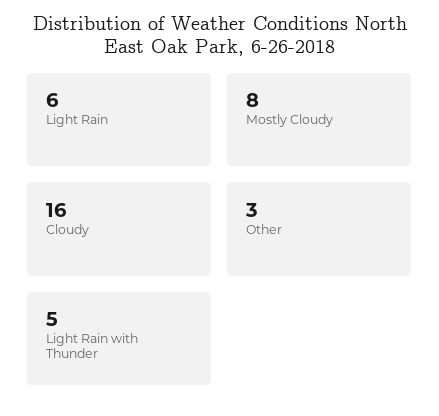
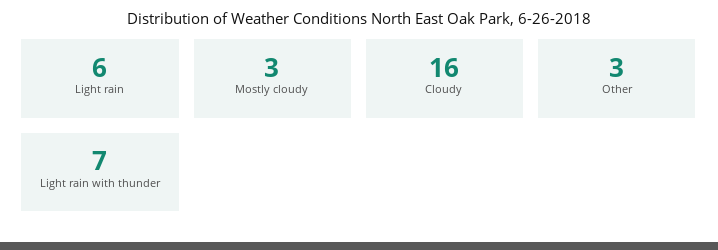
Mostly Cloudy: 8 -> 3
Light Rain with Thunder: 5 -> 7

